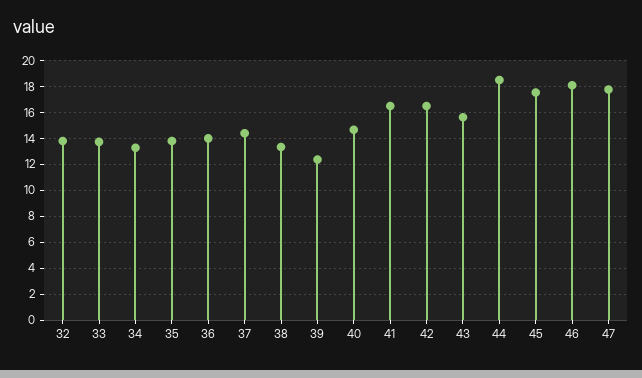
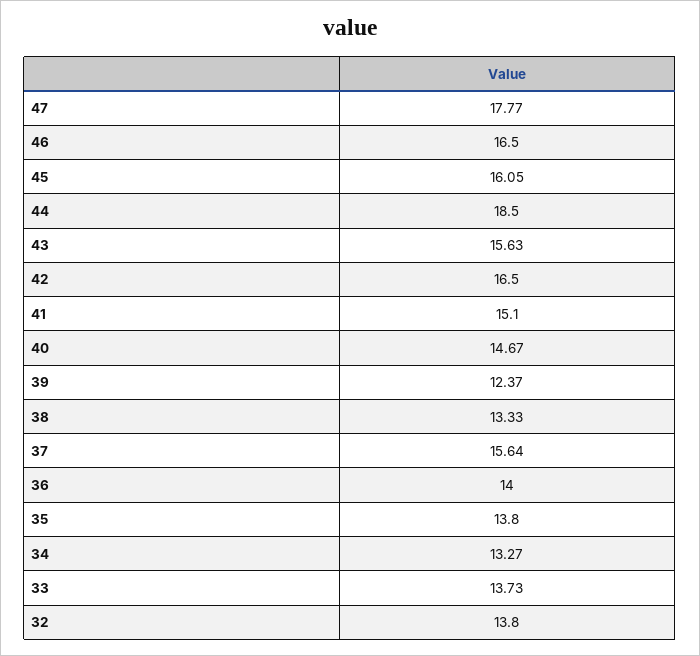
37: 14.5 -> 15.64
41: 16.5 -> 15.1
45: 17.5 -> 16.05
46: 18 -> 16.5

